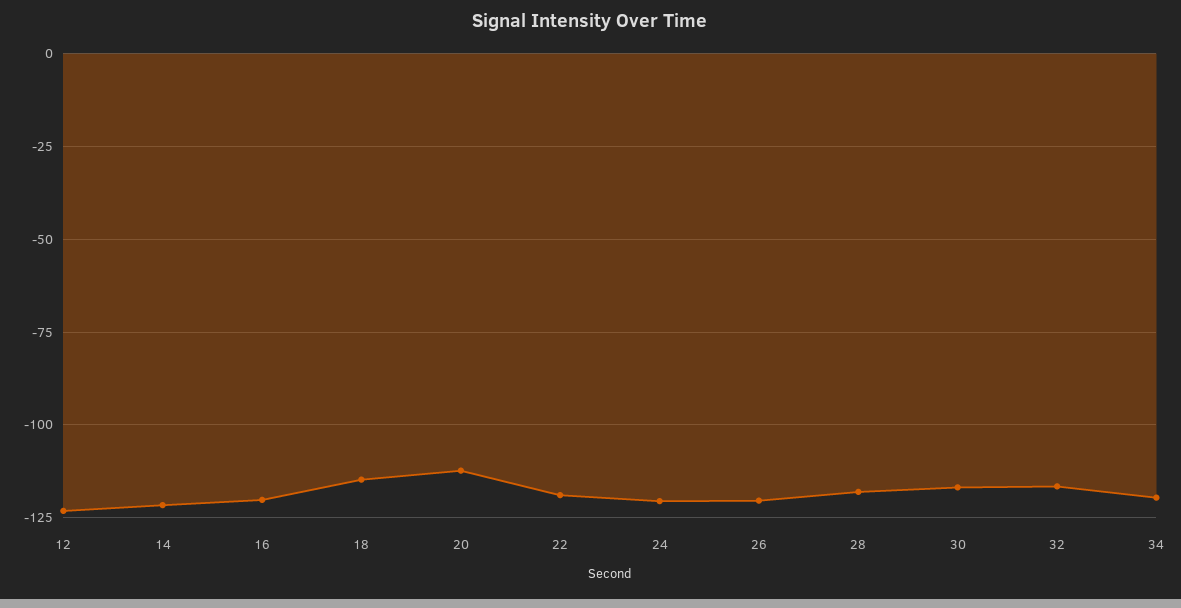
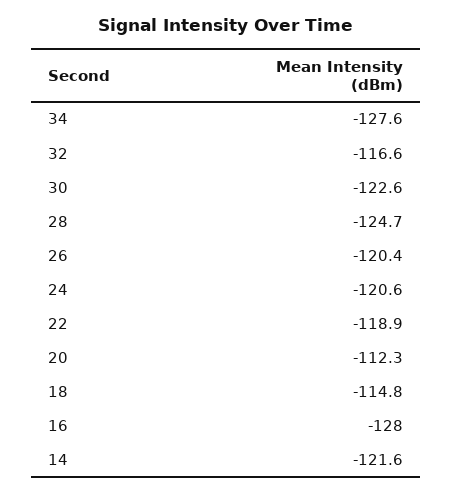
12: -122.5 -> none
16: -120 -> -128
28: -117.5 -> -124.7
30: -117.5 -> -122.6
34: -120 -> -127.6

